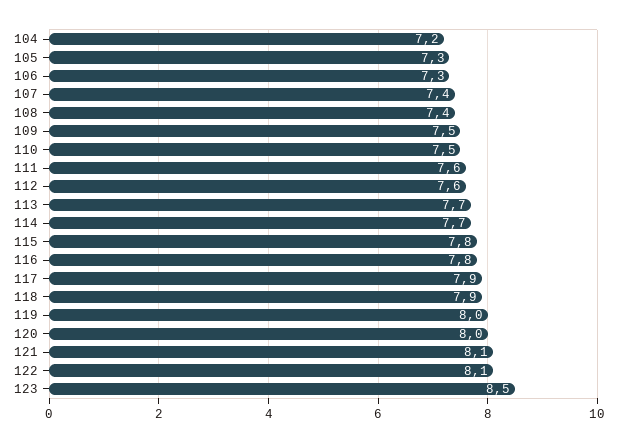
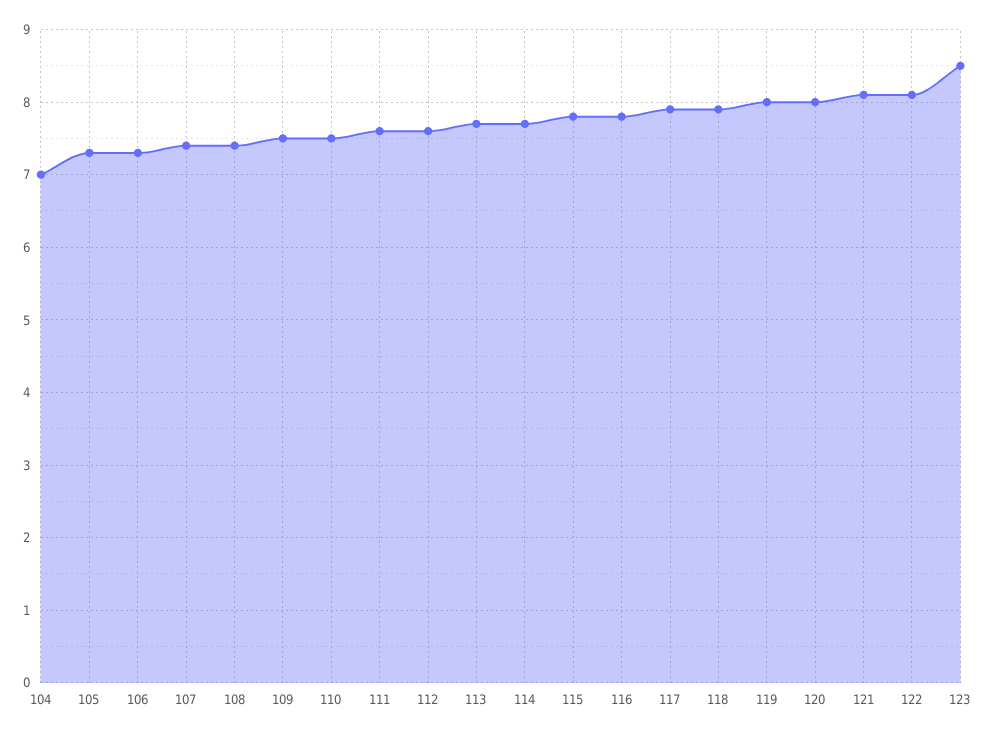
104: 7.2 -> 7

